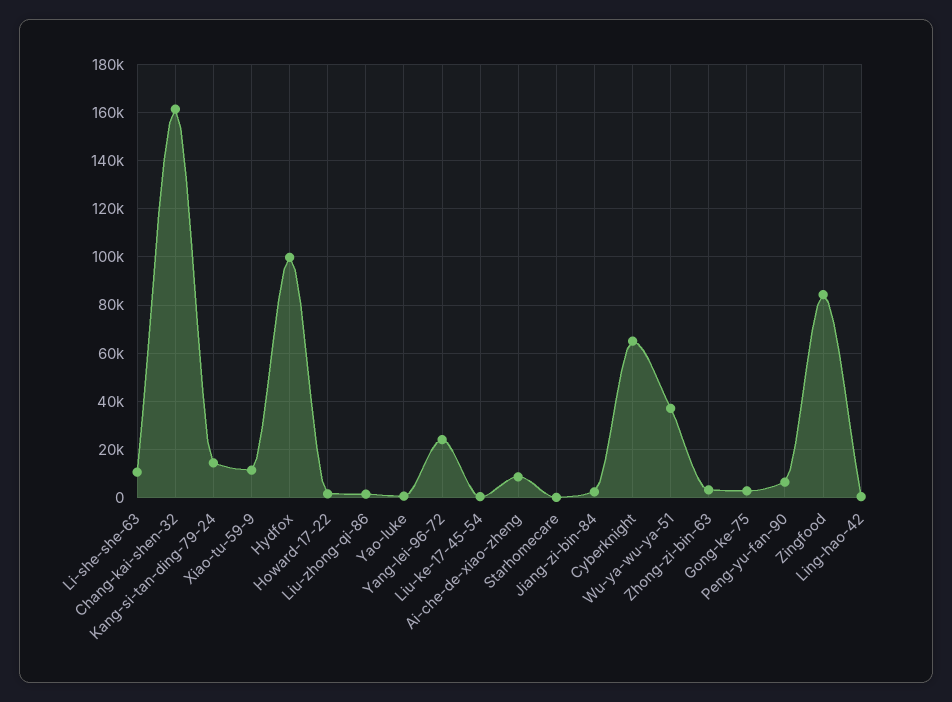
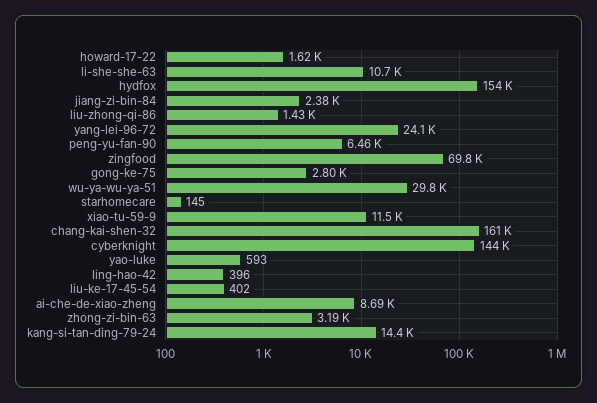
Hydfox: 100000 -> 154000
Cyberknight: 65000 -> 144000
Wu-ya-wu-ya-51: 37500 -> 29800
Zingfood: 85000 -> 69800

